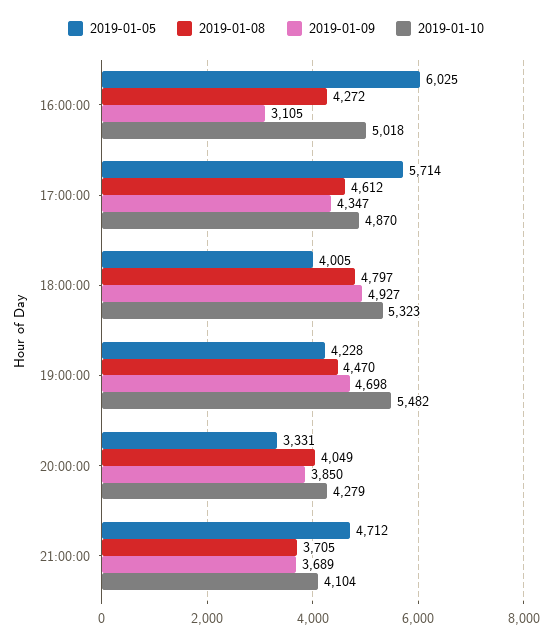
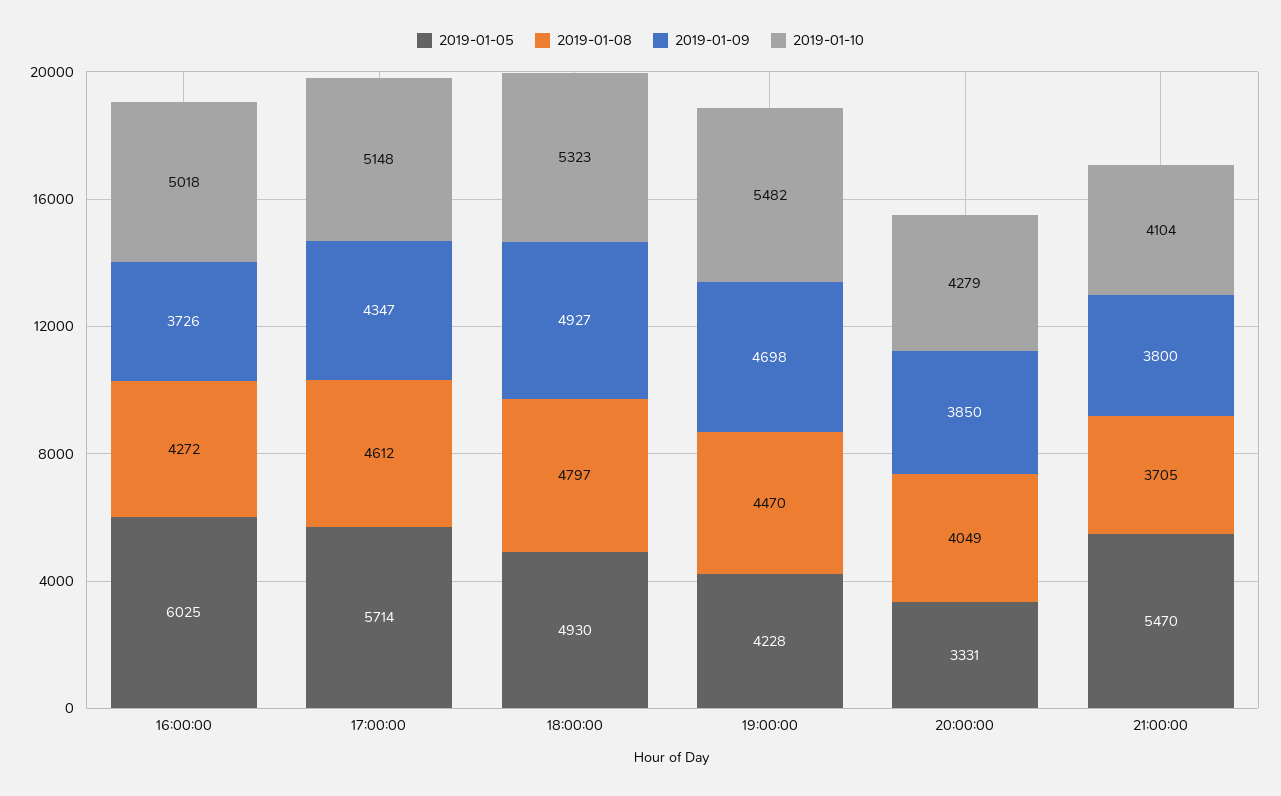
2019-01-09, 16:00:00: 3105 -> 3726
2019-01-10, 17:00:00: 4870 -> 5148
2019-01-05, 18:00:00: 4005 -> 4930
2019-01-05, 21:00:00: 4712 -> 5470
2019-01-09, 21:00:00: 3689 -> 3800

